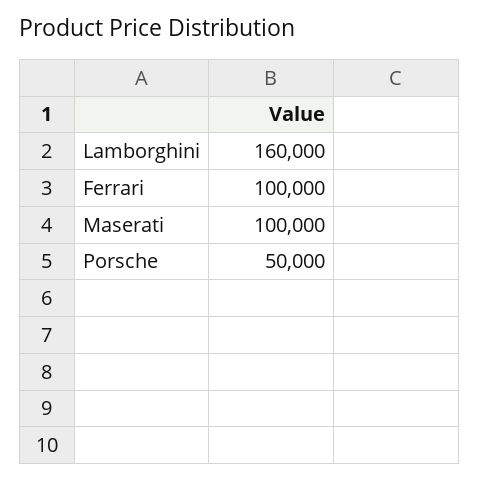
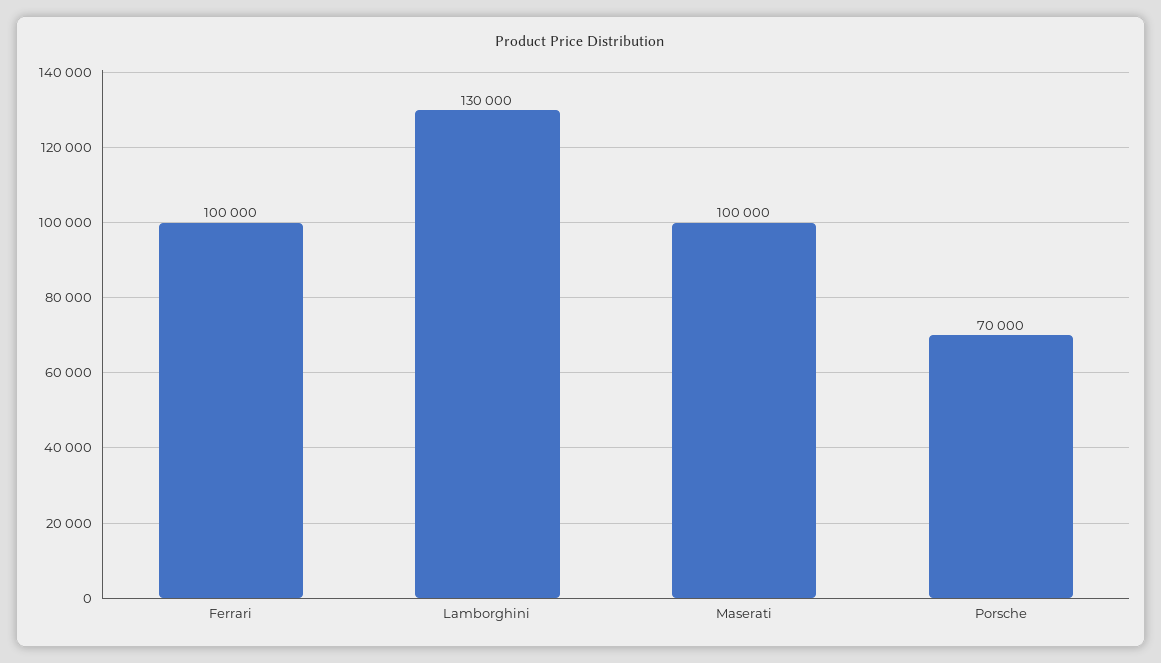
Lamborghini: 160000 -> 130000
Porsche: 50000 -> 70000

